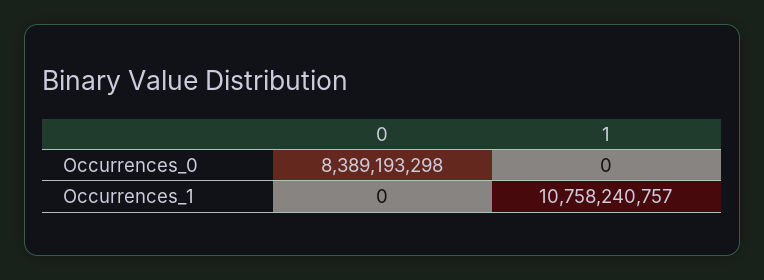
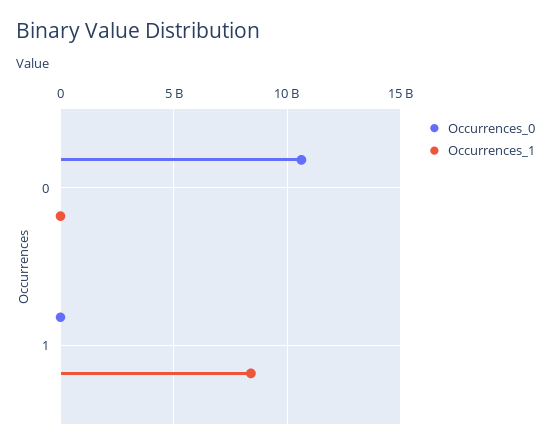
Occurrences_0, 0: 8389193298 -> 10500000000
Occurrences_1, 1: 10758240757 -> 8500000000

